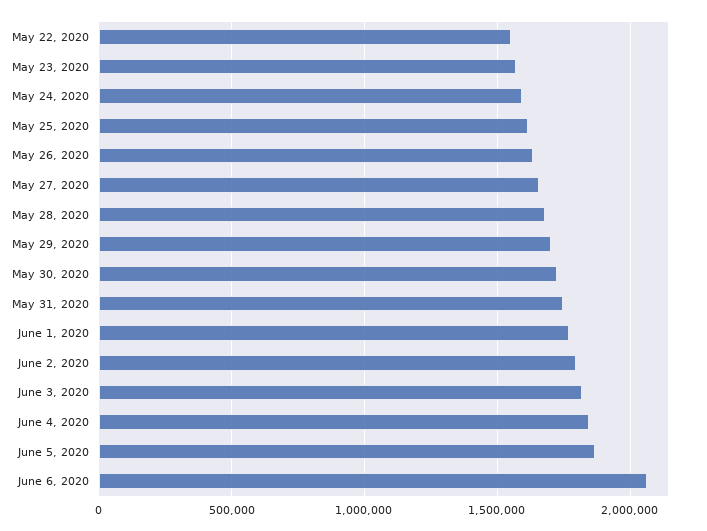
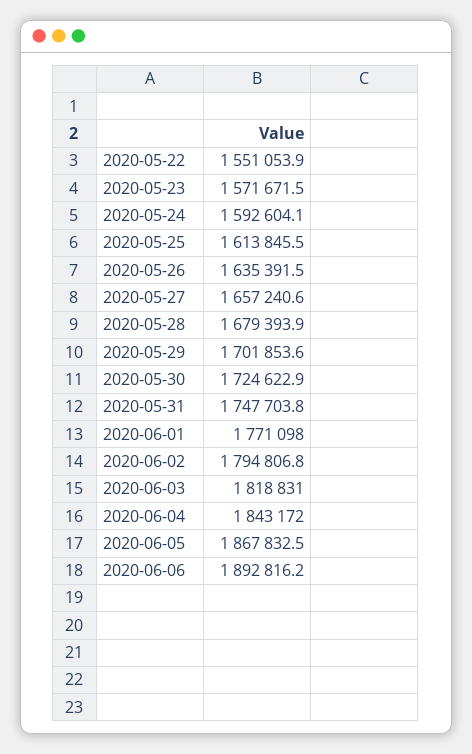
June 6, 2020: 2050000 -> 1892816.2

